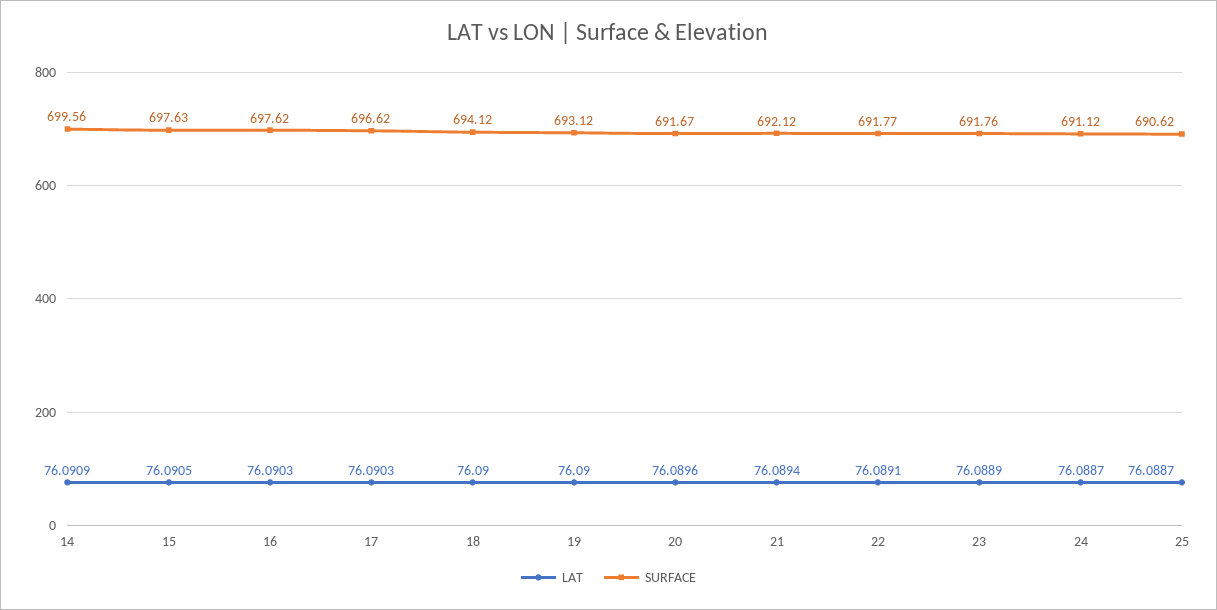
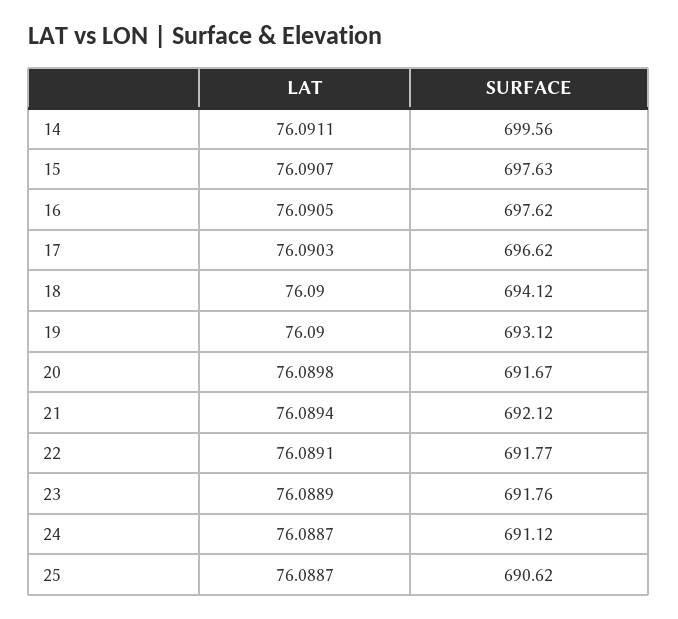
LAT, 14: 76.0909 -> 76.0911
LAT, 15: 76.0905 -> 76.0907
LAT, 16: 76.0903 -> 76.0905
LAT, 20: 76.0896 -> 76.0898

